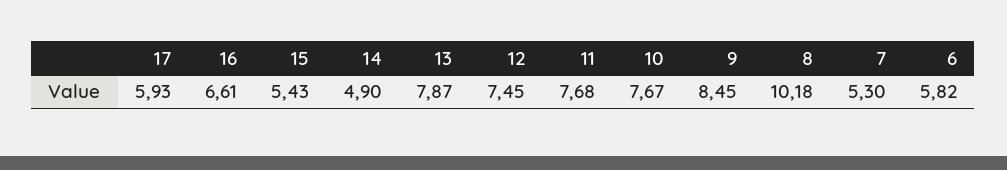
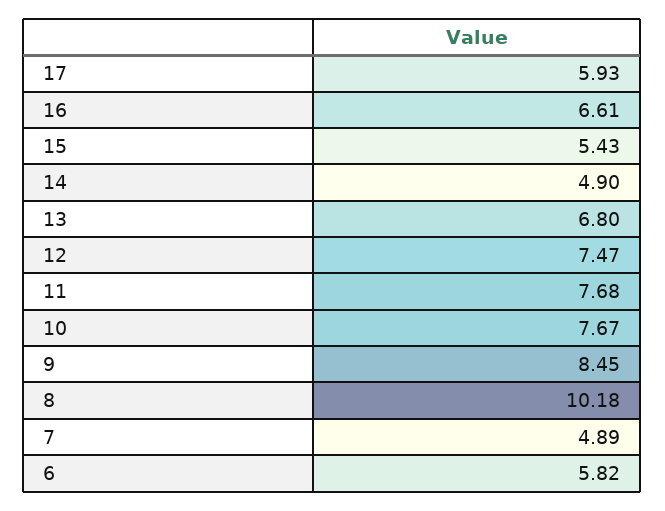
13: 7.87 -> 6.8
12: 7.45 -> 7.47
7: 5.3 -> 4.89

